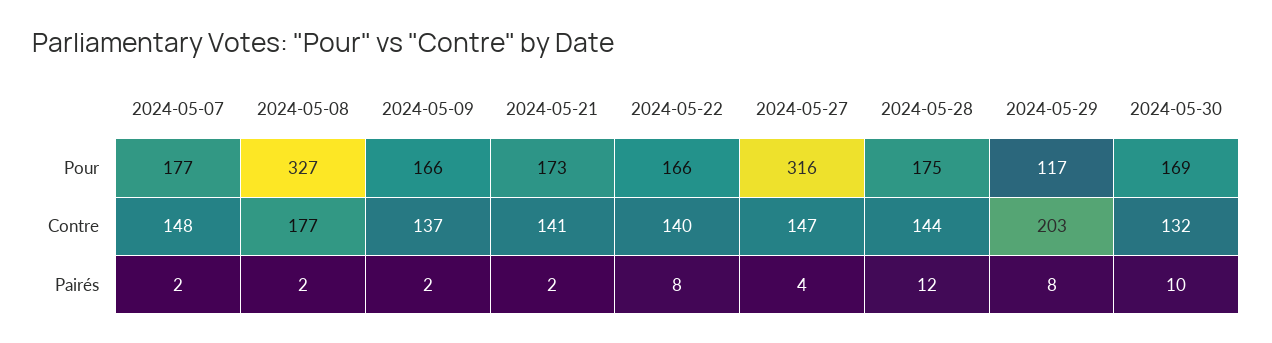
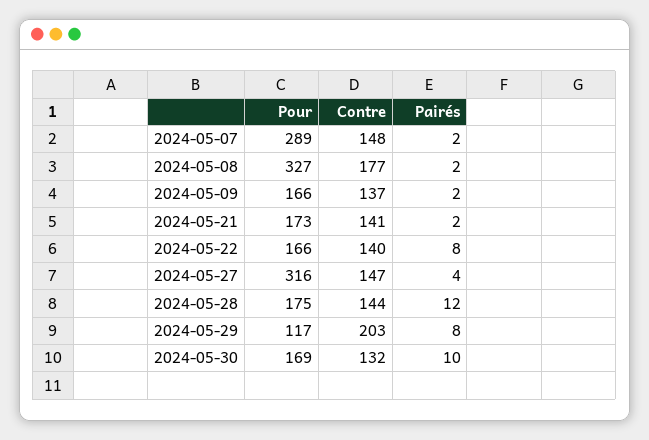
2024-05-07, Pour: 177 -> 289

